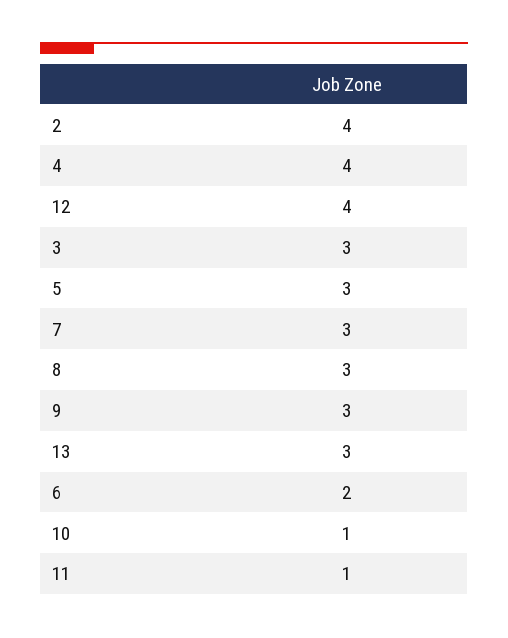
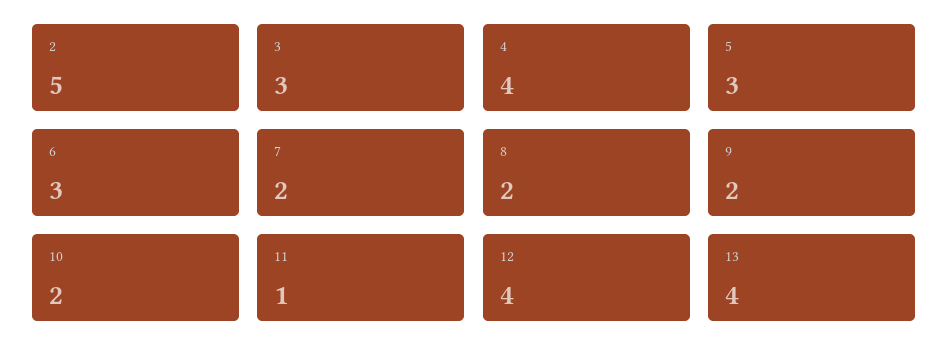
2: 4 -> 5
7: 3 -> 2
8: 3 -> 2
9: 3 -> 2
13: 3 -> 4
6: 2 -> 3
10: 1 -> 2

